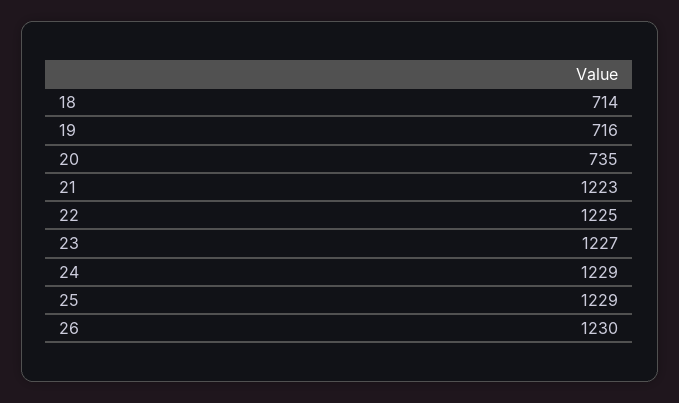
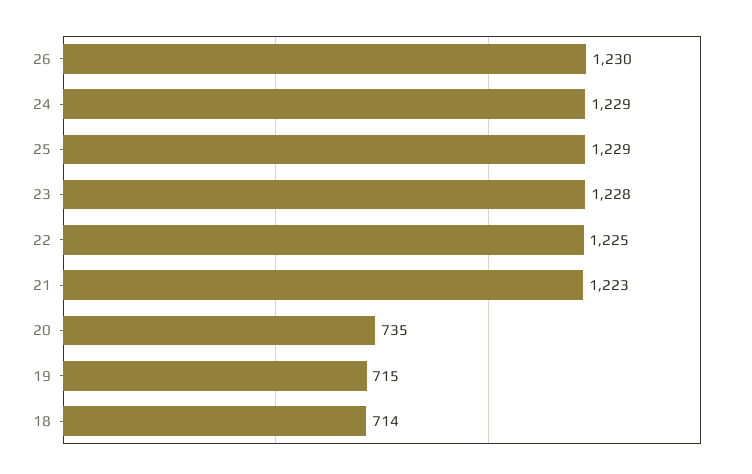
19: 716 -> 715
23: 1227 -> 1228

